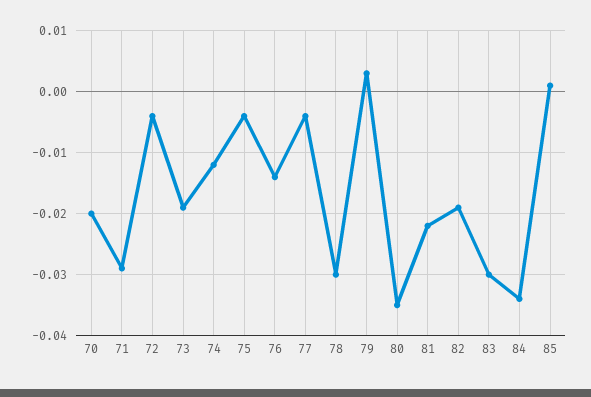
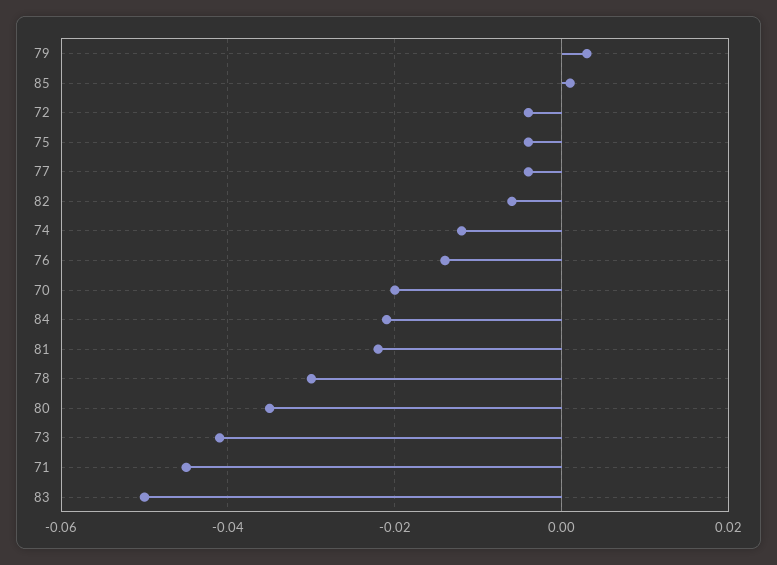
71: -0.029 -> -0.045
73: -0.019 -> -0.04
82: -0.019 -> -0.005
83: -0.03 -> -0.05
84: -0.034 -> -0.02

